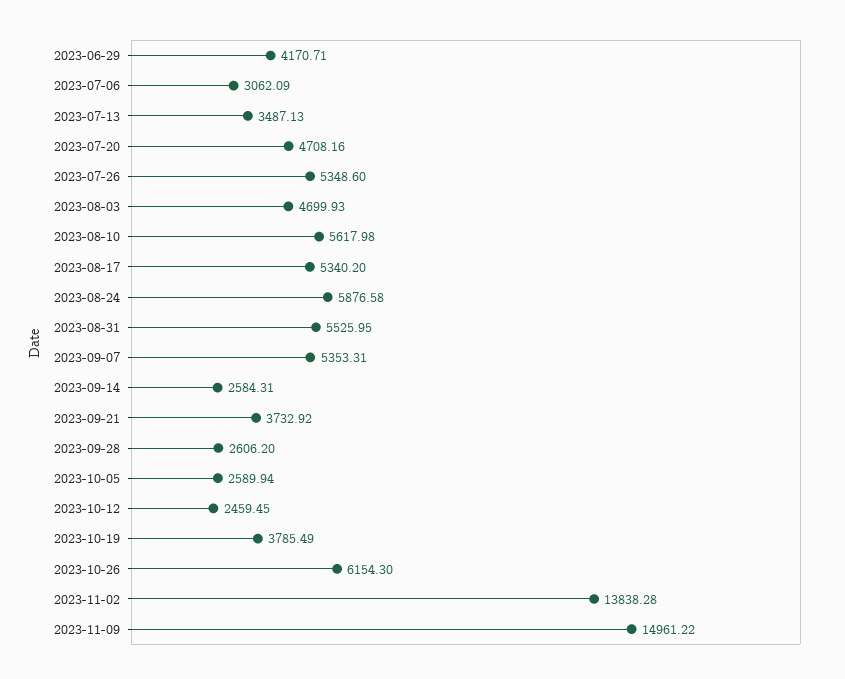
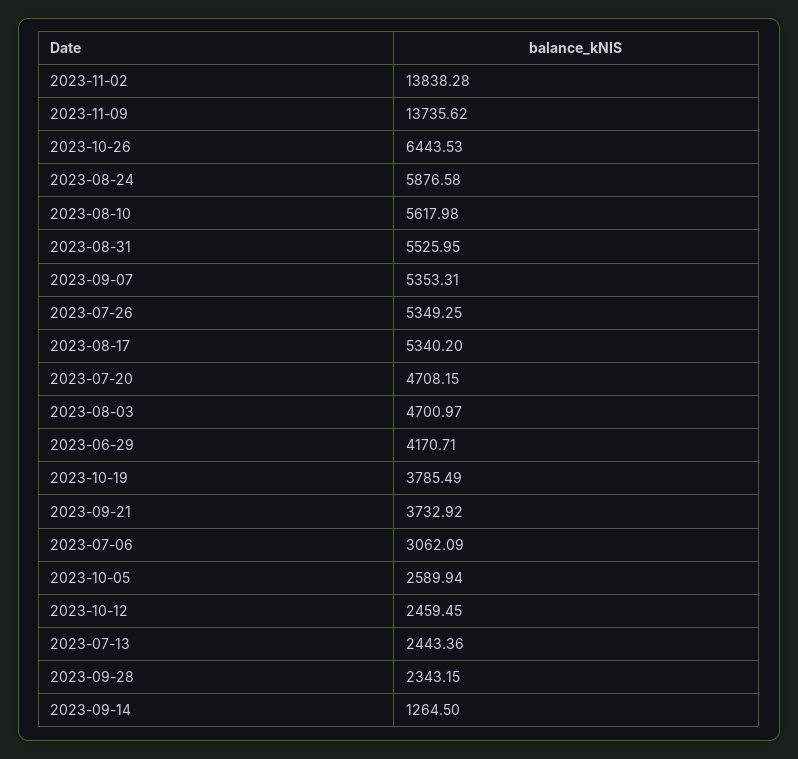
2023-07-13: 3487.13 -> 2443.36
2023-07-20: 4708.16 -> 4708.15
2023-07-26: 5348.6 -> 5349.25
2023-08-03: 4699.93 -> 4700.97
2023-09-14: 2584.31 -> 1264.5
2023-09-28: 2606.2 -> 2343.15
2023-10-26: 6154.3 -> 6443.53
2023-11-09: 14961.22 -> 13735.62

